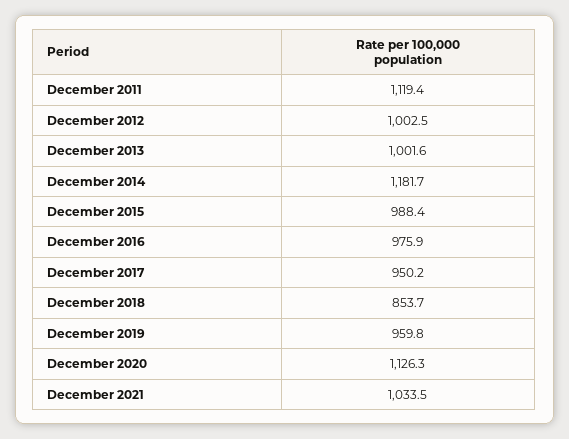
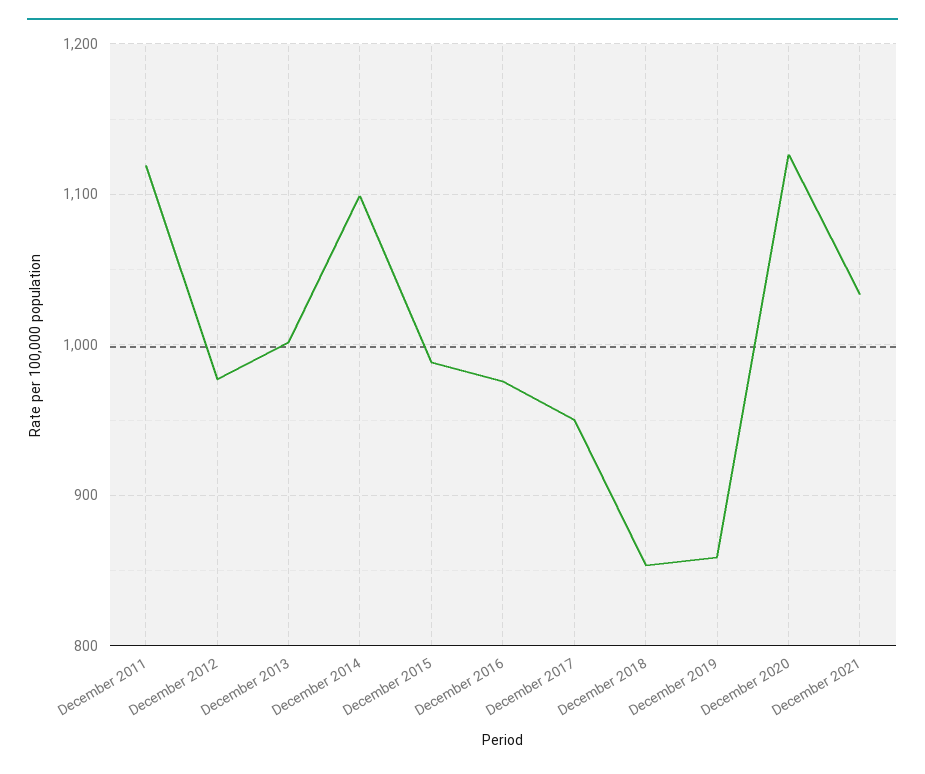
December 2012: 1002.5 -> 980
December 2014: 1181.7 -> 1100
December 2019: 959.8 -> 860

